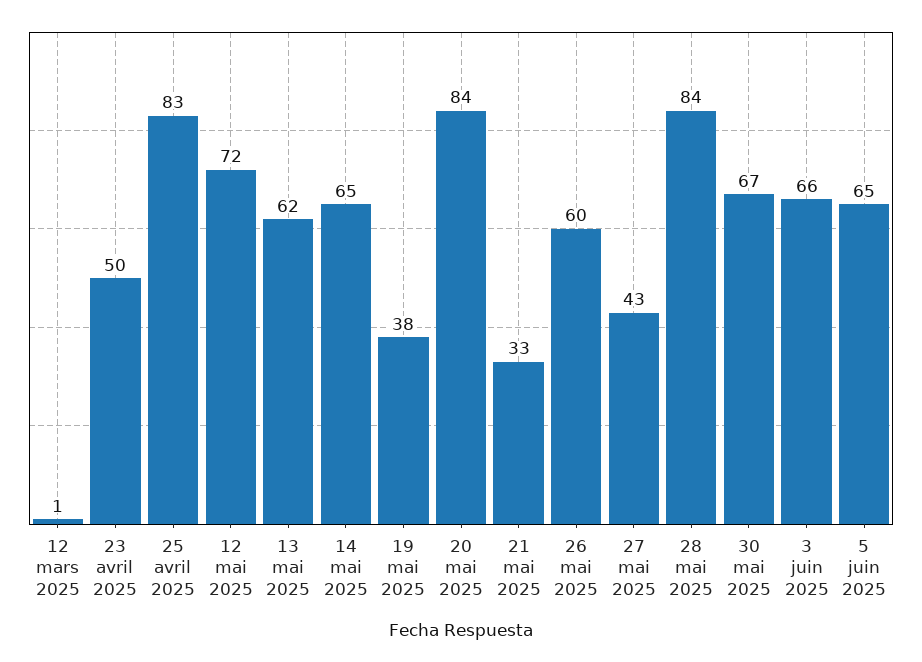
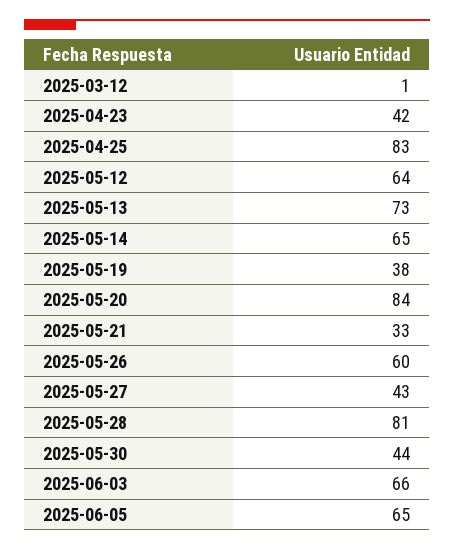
23 avril 2025: 50 -> 42
12 mai 2025: 72 -> 64
13 mai 2025: 62 -> 73
28 mai 2025: 84 -> 81
30 mai 2025: 67 -> 44

